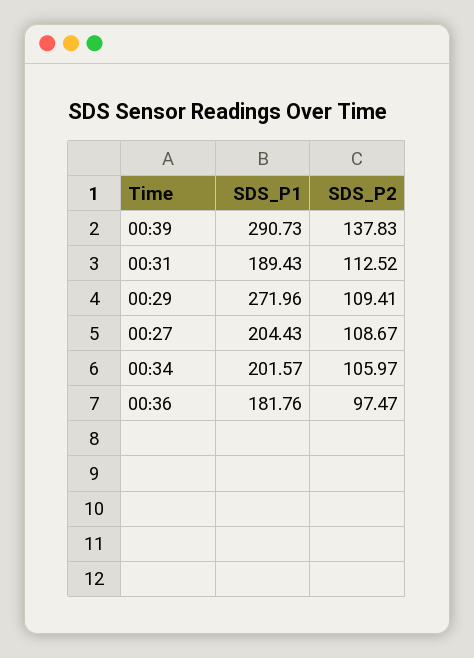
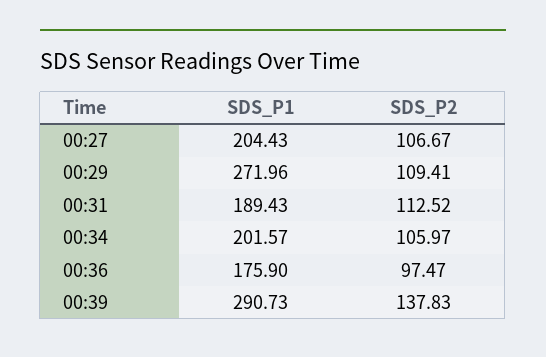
SDS_P2, 00:27: 108.67 -> 106.67
SDS_P1, 00:36: 181.76 -> 175.9

